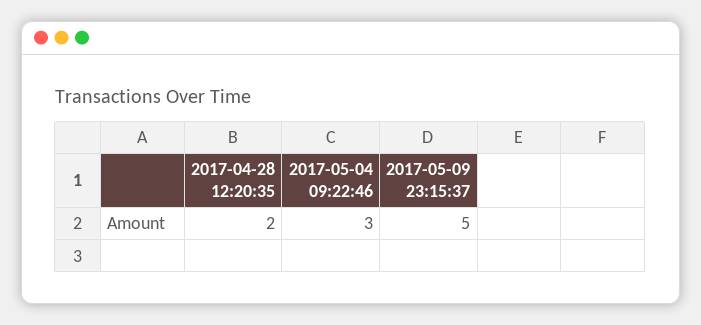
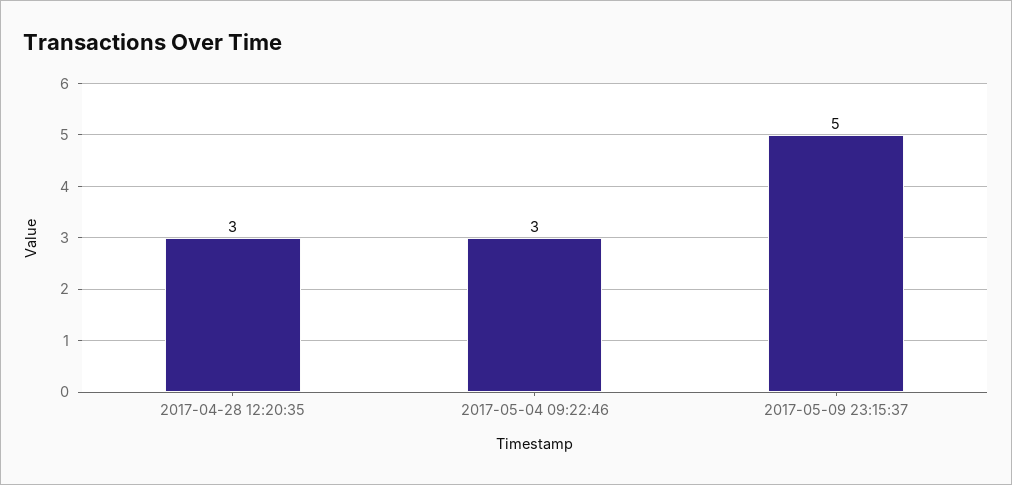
2017-04-28 12:20:35: 2 -> 3

